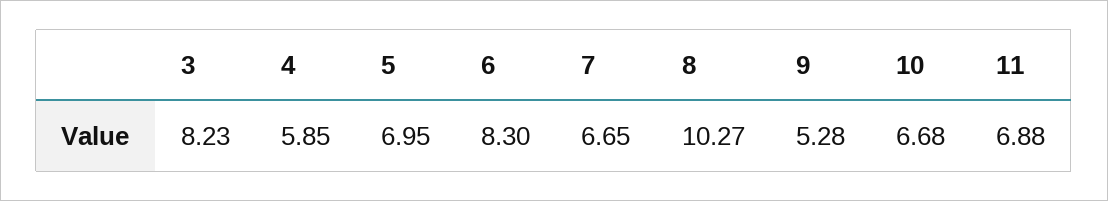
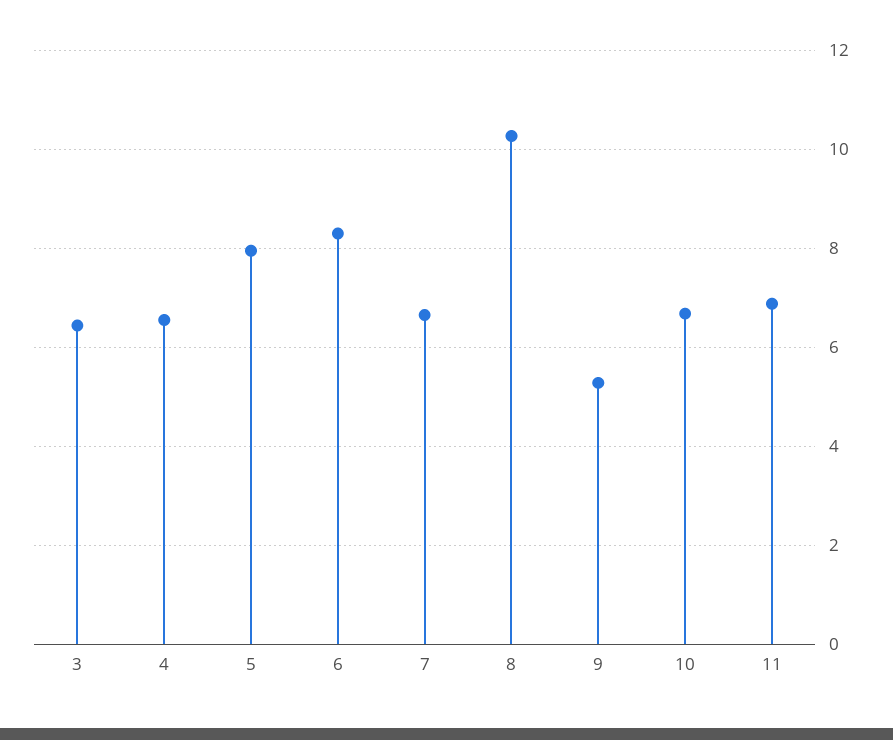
3: 8.23 -> 6.4
4: 5.85 -> 6.6
5: 6.95 -> 8

